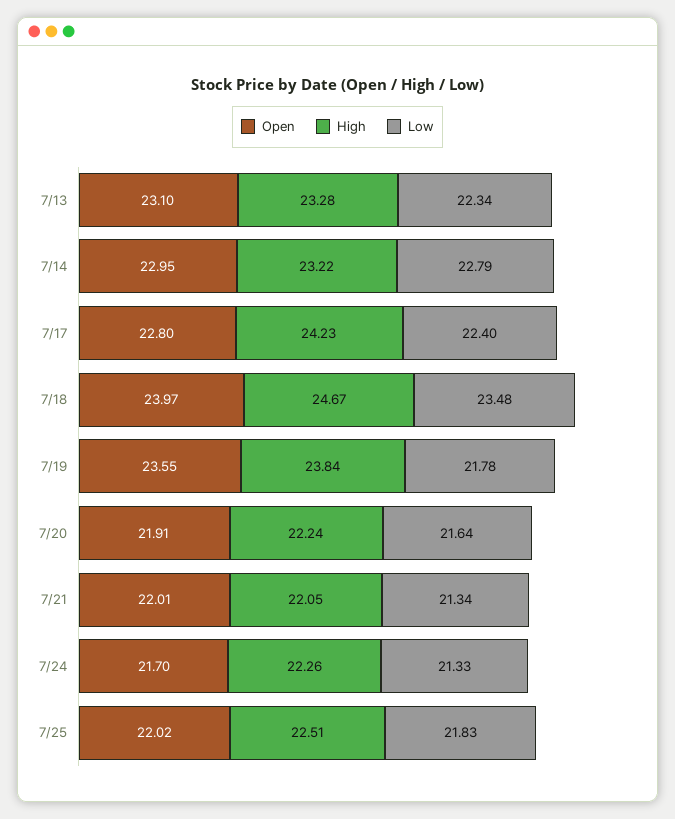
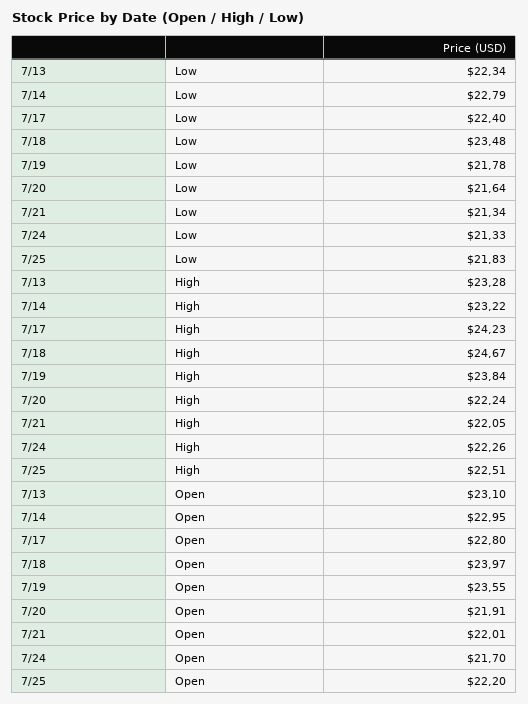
Open, 7/25: 22.02 -> 22.2

